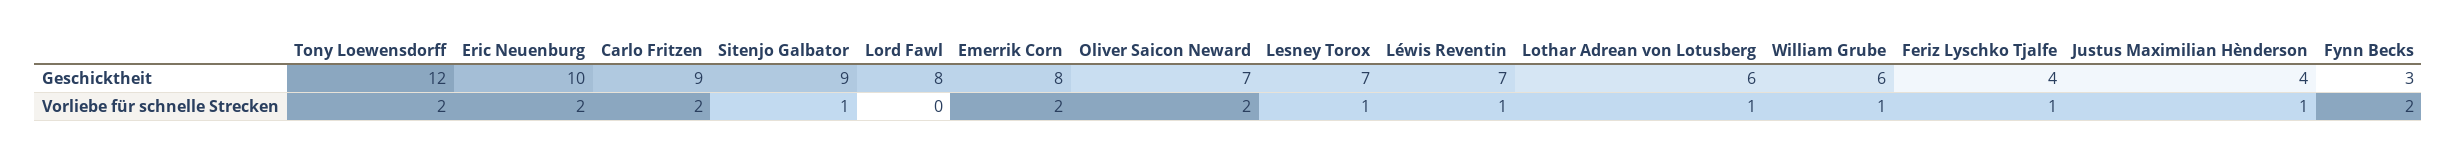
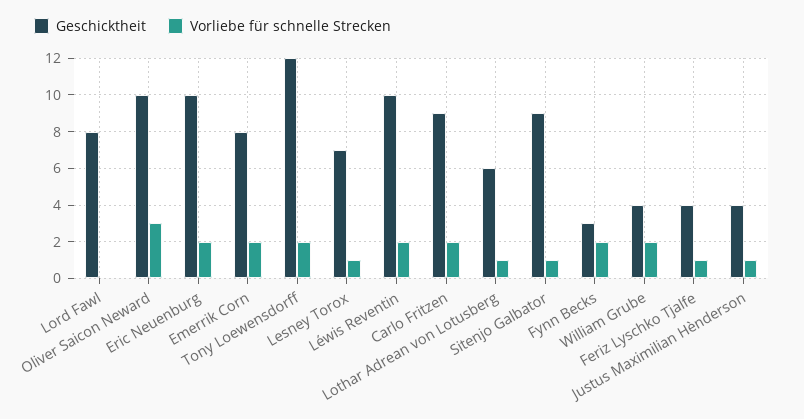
Geschicktheit, Oliver Saicon Neward: 7 -> 10
Geschicktheit, Léwis Reventin: 7 -> 10
Geschicktheit, William Grube: 6 -> 4
Vorliebe für schnelle Strecken, Oliver Saicon Neward: 2 -> 3
Vorliebe für schnelle Strecken, Léwis Reventin: 1 -> 2
Vorliebe für schnelle Strecken, William Grube: 1 -> 2

